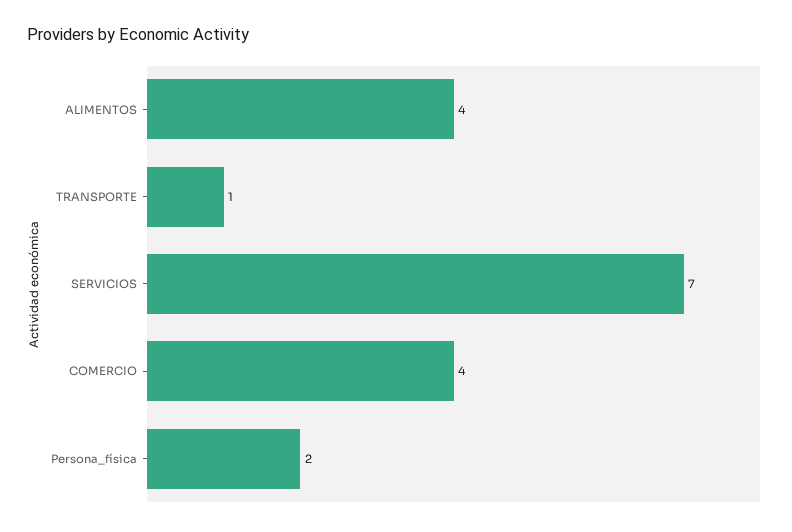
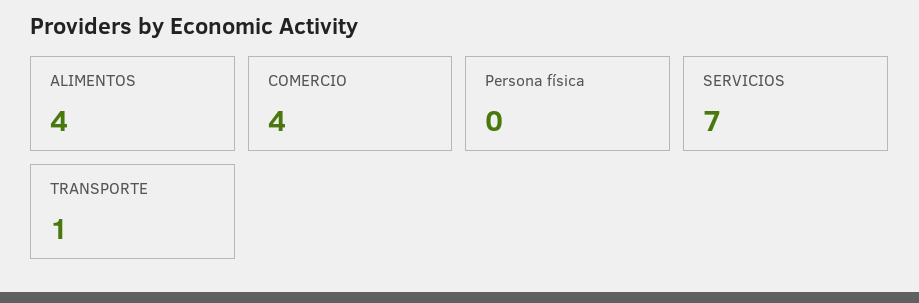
Persona_física: 2 -> 0

